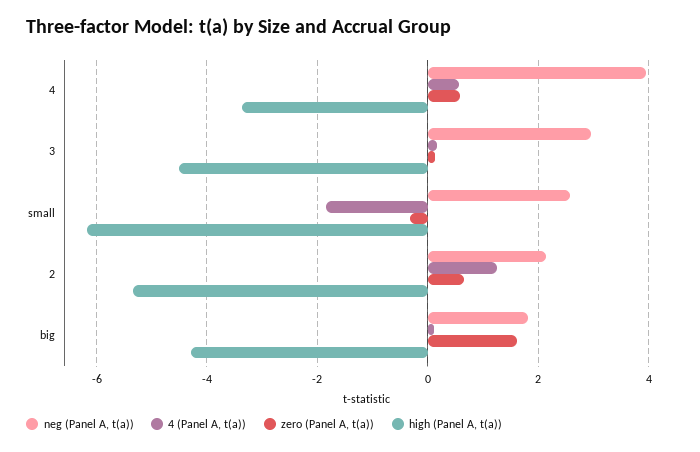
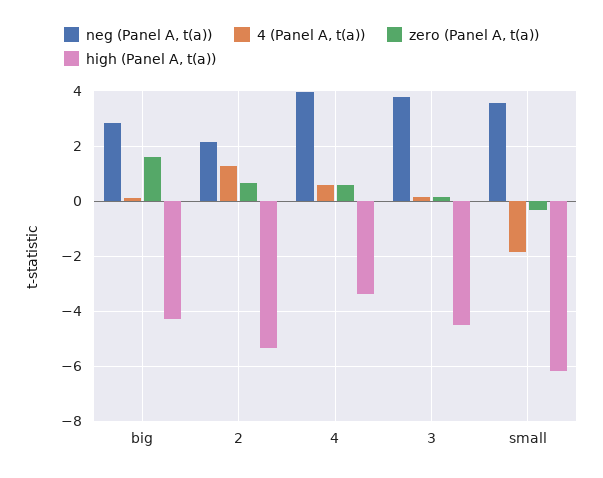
neg (Panel A, t(a)), 3: 3 -> 3.75
neg (Panel A, t(a)), small: 2.6 -> 3.5
neg (Panel A, t(a)), big: 1.8 -> 2.75

